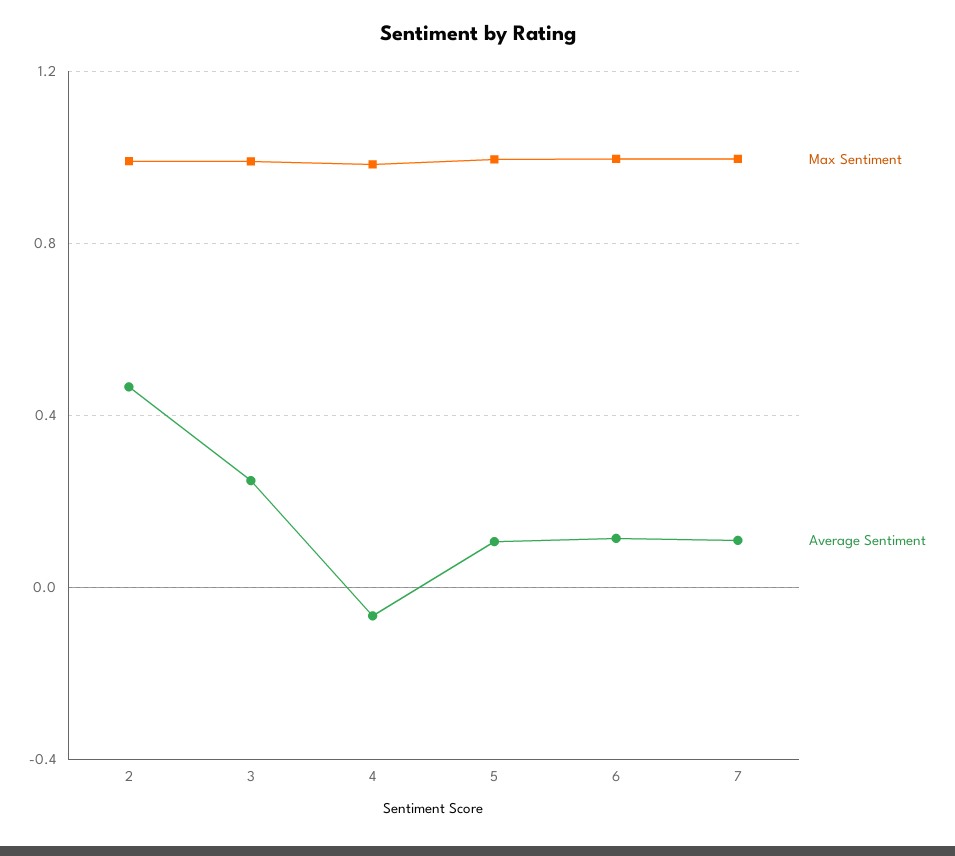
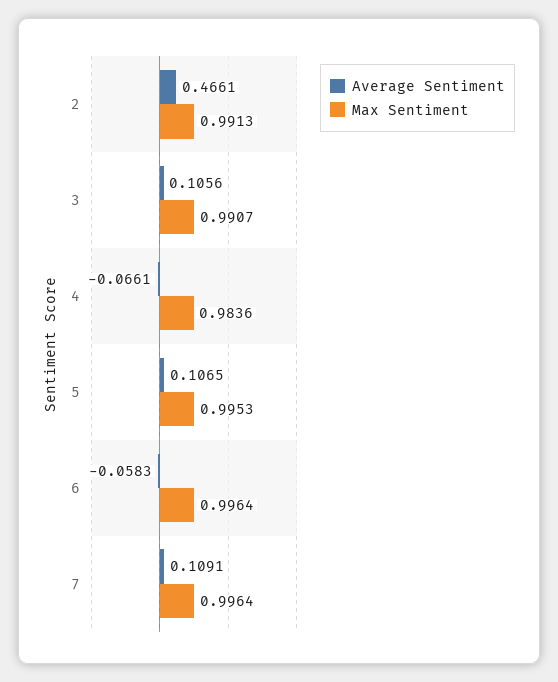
Average Sentiment, 3: 0.25 -> 0.1056
Average Sentiment, 6: 0.1 -> -0.0583

